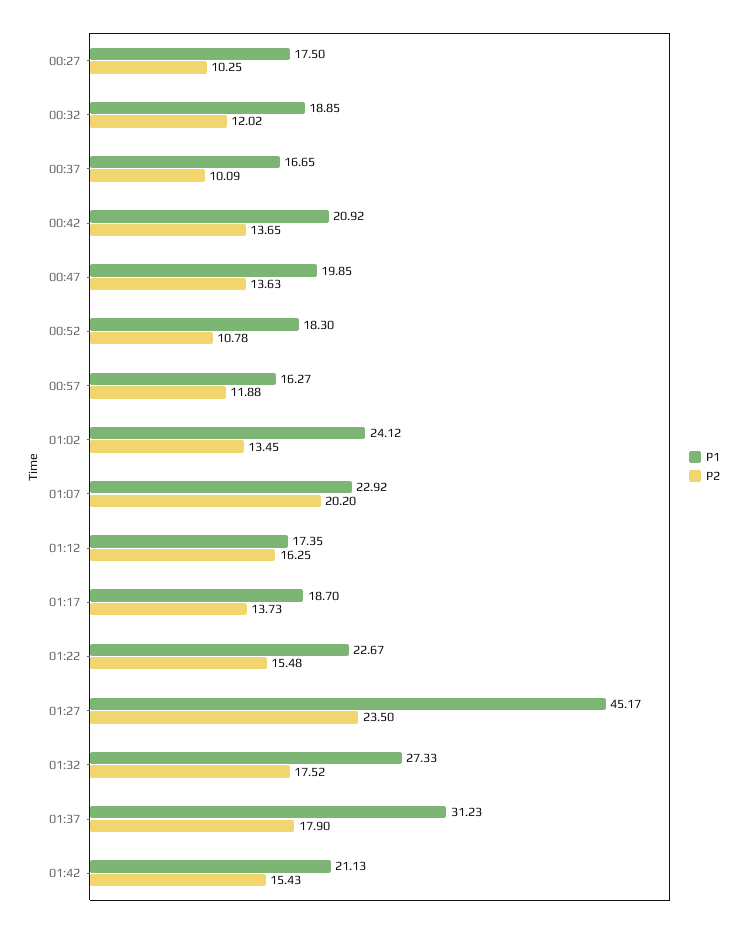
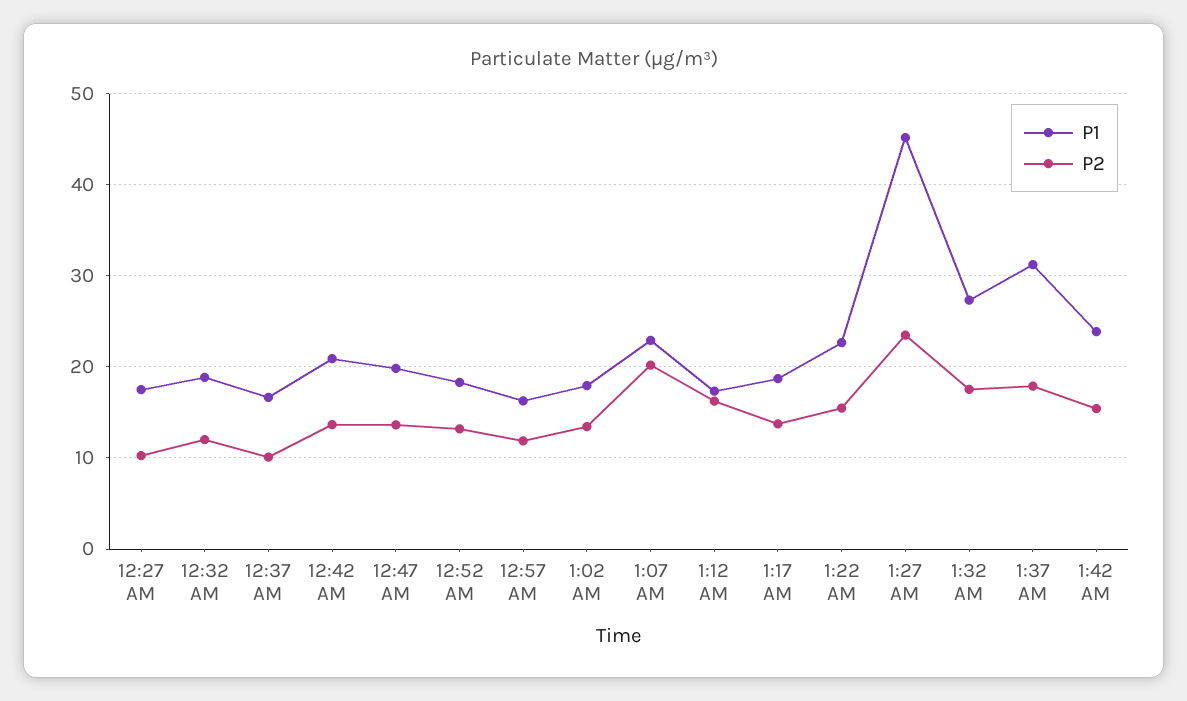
P2, 00:52: 10.78 -> 13
P1, 01:02: 24.12 -> 18
P1, 01:42: 21.13 -> 24

